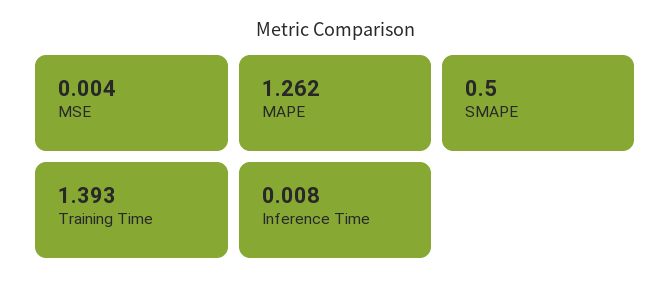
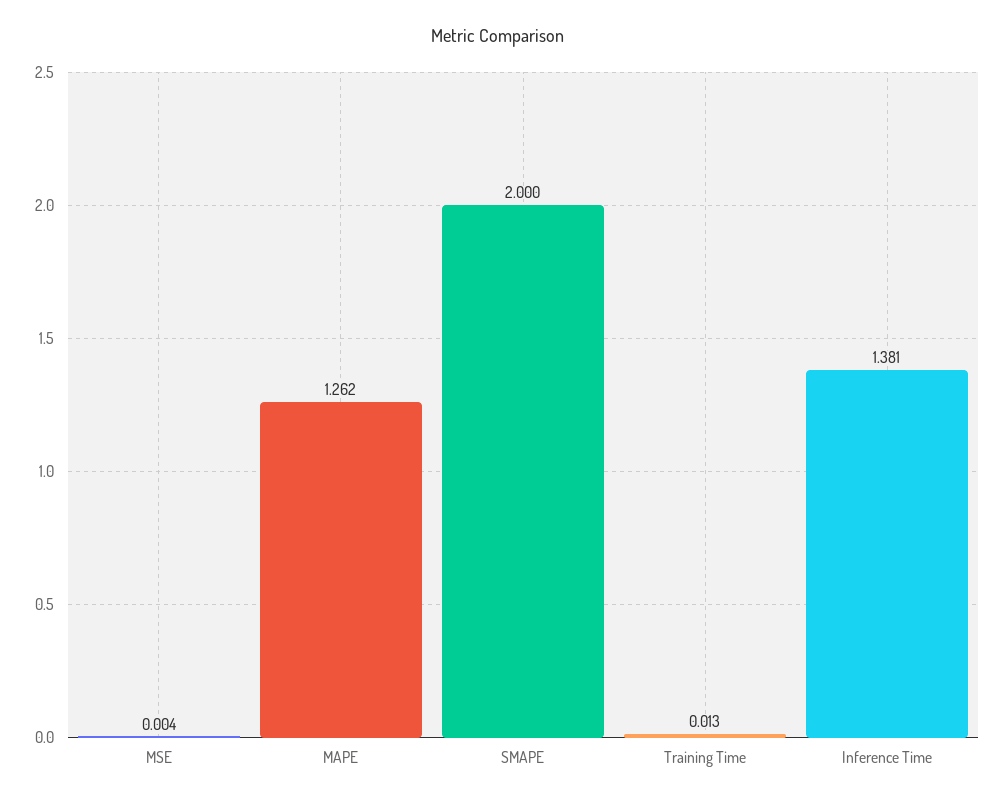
SMAPE: 0.5 -> 2
Training Time: 1.393 -> 0.013
Inference Time: 0.008 -> 1.381

